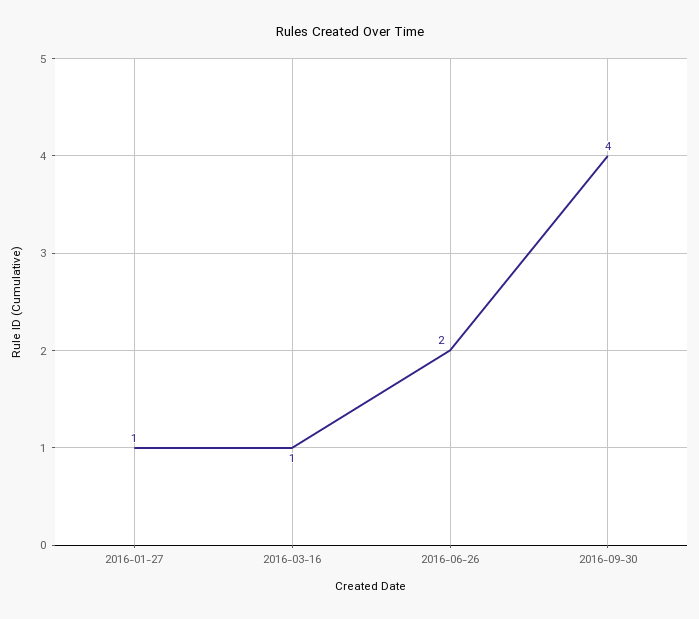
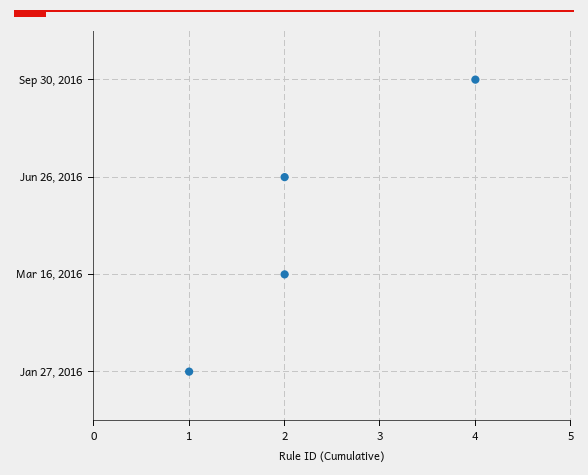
2016-03-16: 1 -> 2

